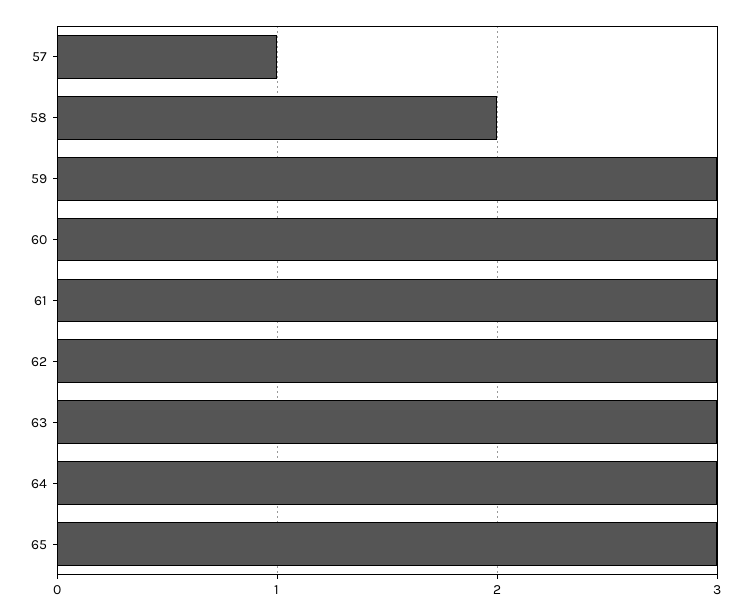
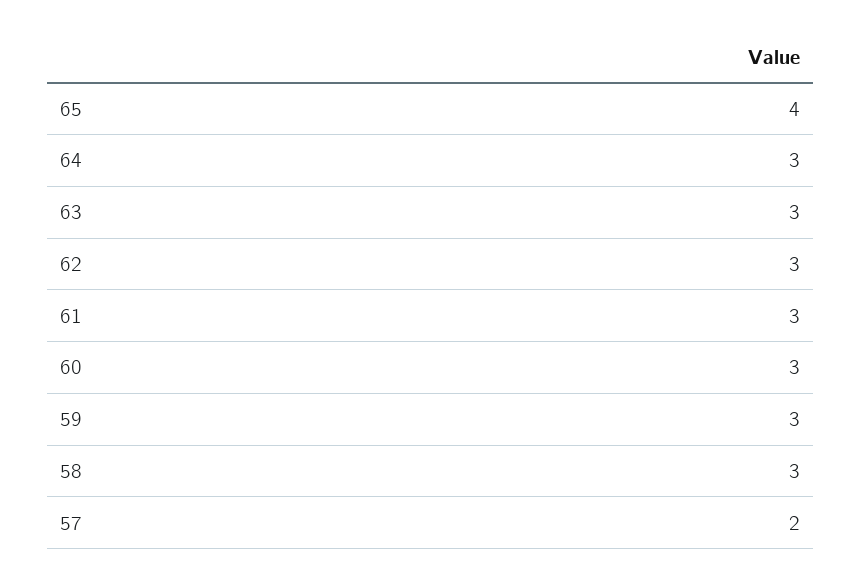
57: 1 -> 2
58: 2 -> 3
65: 3 -> 4

